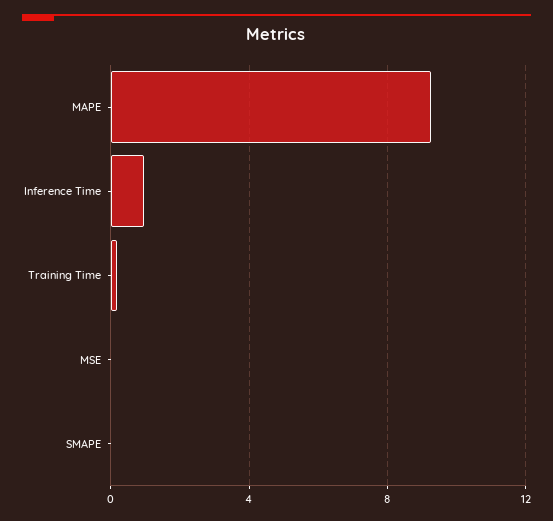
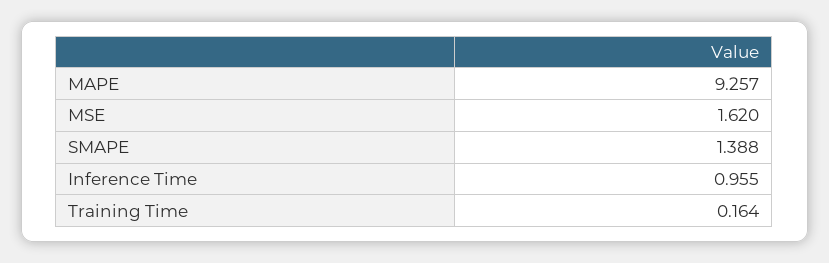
MSE: 0 -> 1.62
SMAPE: 0 -> 1.388

